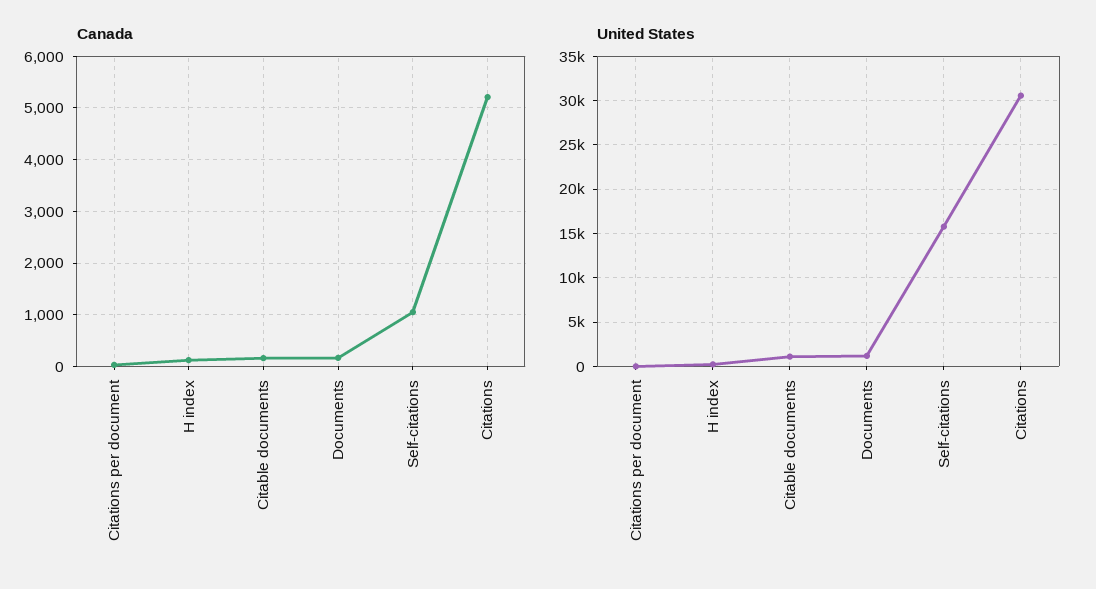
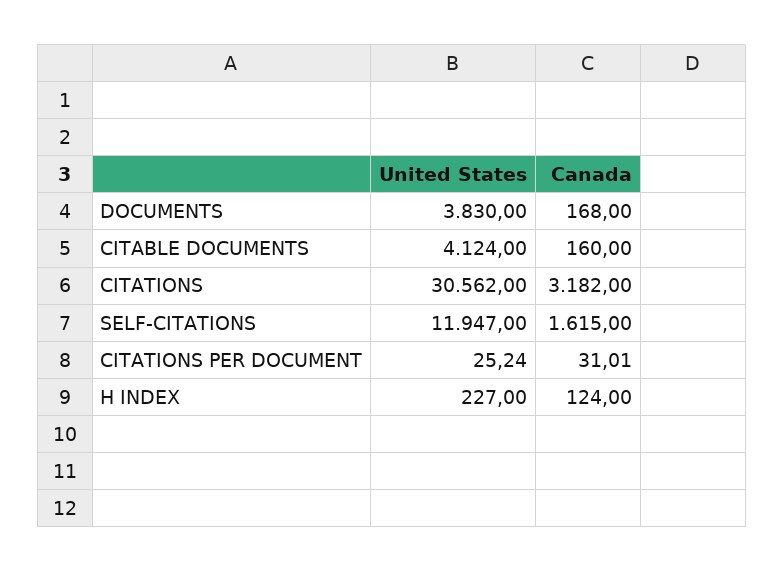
Canada, Self-citations: 1000 -> 1615
Canada, Citations: 5200 -> 3182
United States, Citable documents: 1000 -> 4124
United States, Documents: 1000 -> 3830
United States, Self-citations: 16000 -> 11947

